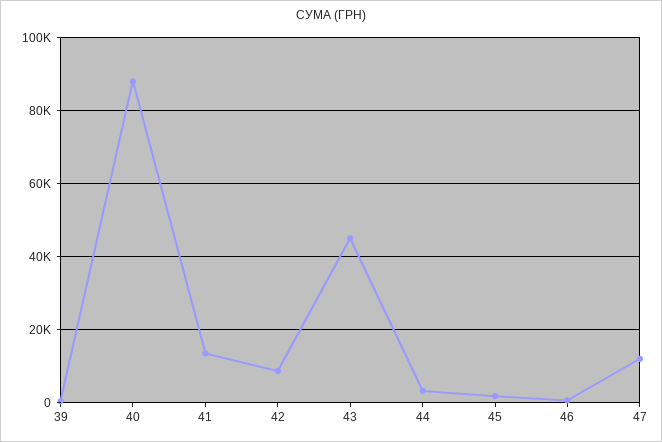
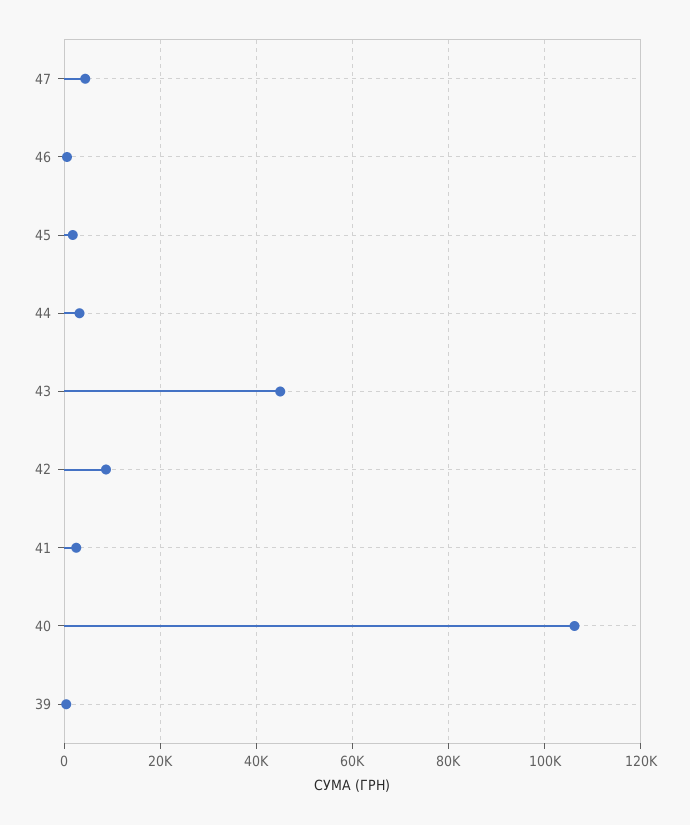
40: 88000 -> 106000
41: 14000 -> 2000
47: 12000 -> 4000

